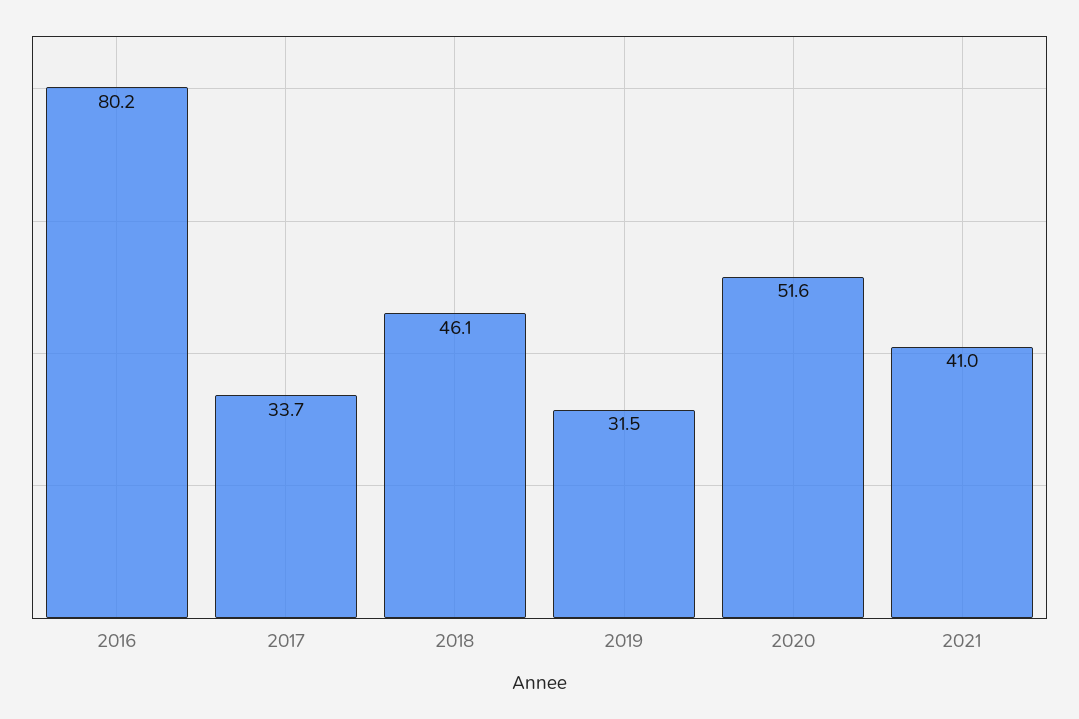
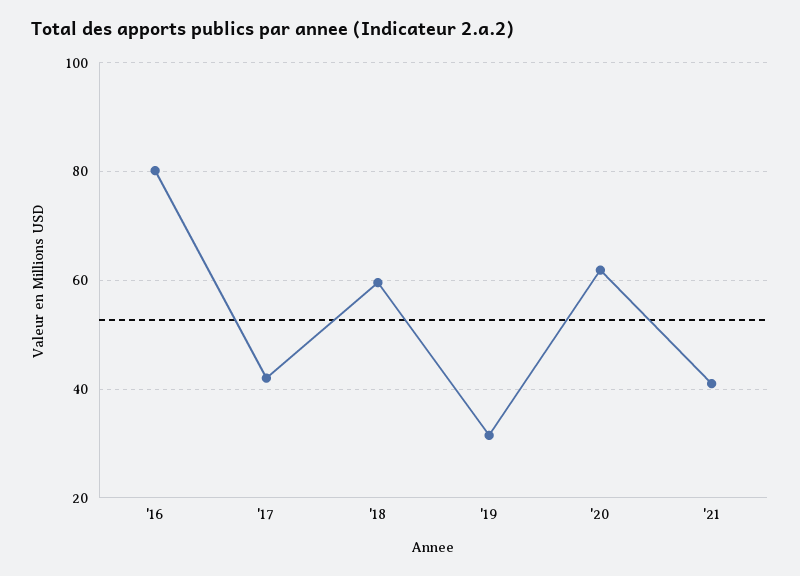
2017: 33.7 -> 42
2018: 46.1 -> 60
2020: 51.6 -> 62

